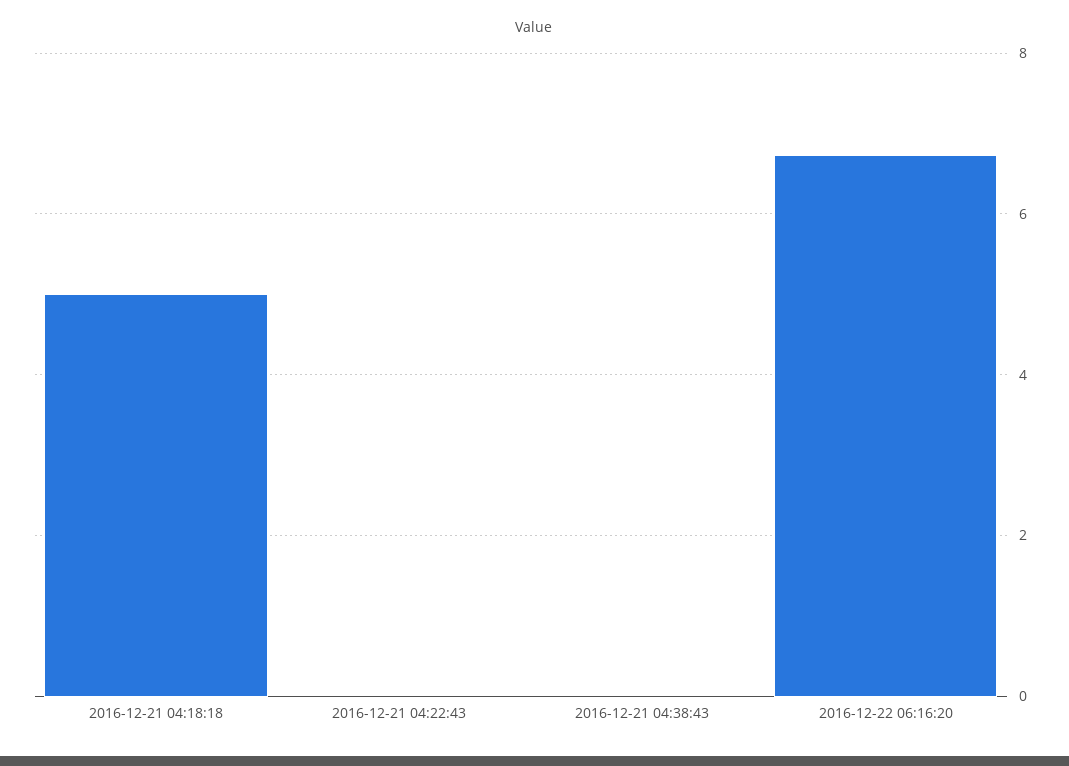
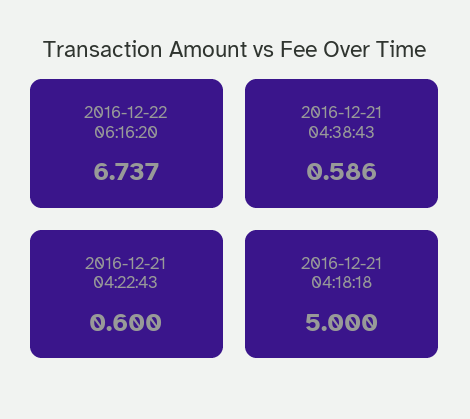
2016-12-21 04:22:43: 0 -> 0.6
2016-12-21 04:38:43: 0 -> 0.586

